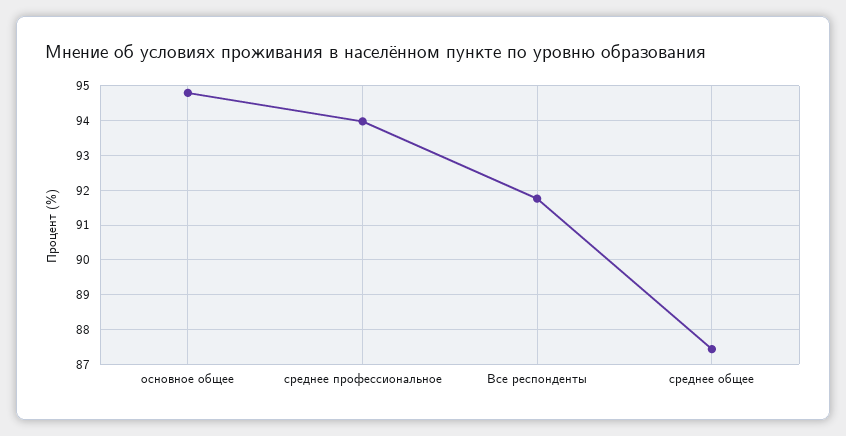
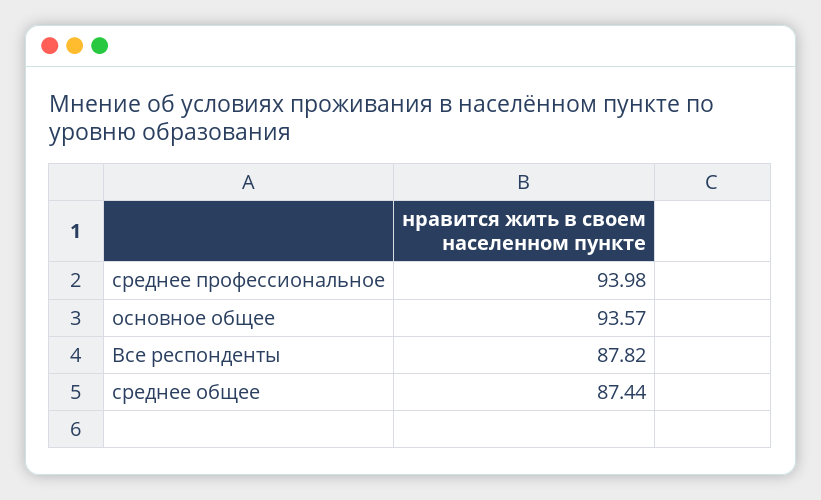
основное общее: 94.8 -> 93.57
Все респонденты: 91.8 -> 87.82

